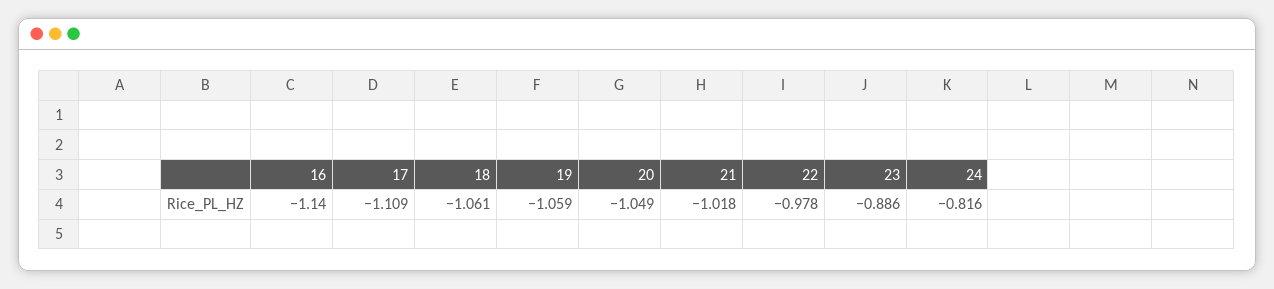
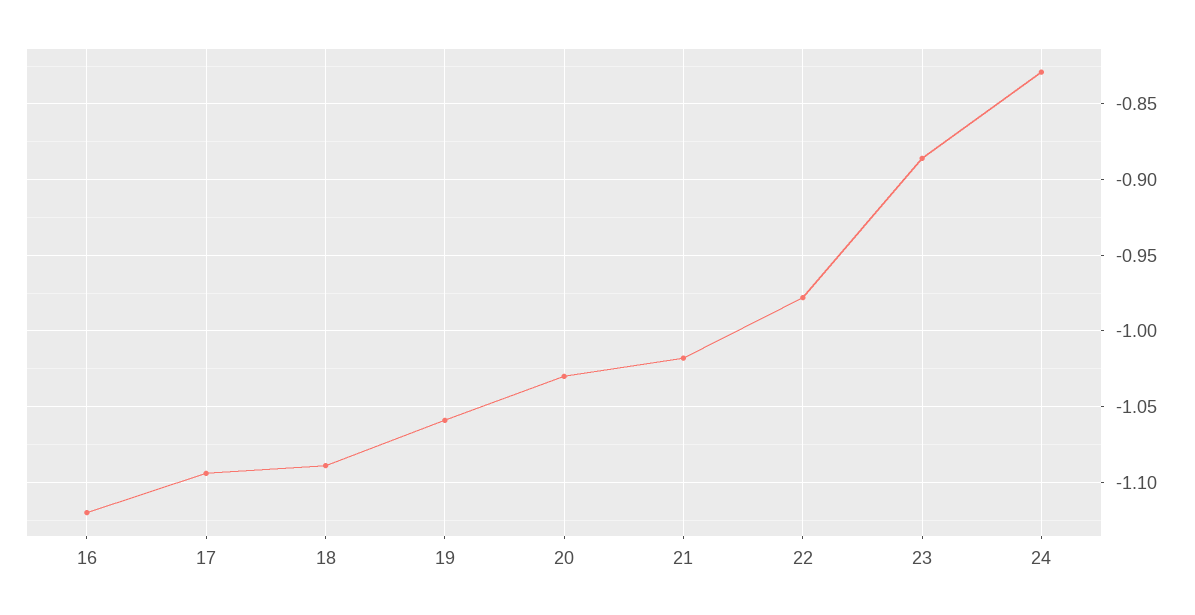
16: -1.14 -> -1.12
17: -1.109 -> -1.095
18: -1.061 -> -1.09
20: -1.049 -> -1.03
24: -0.816 -> -0.83

